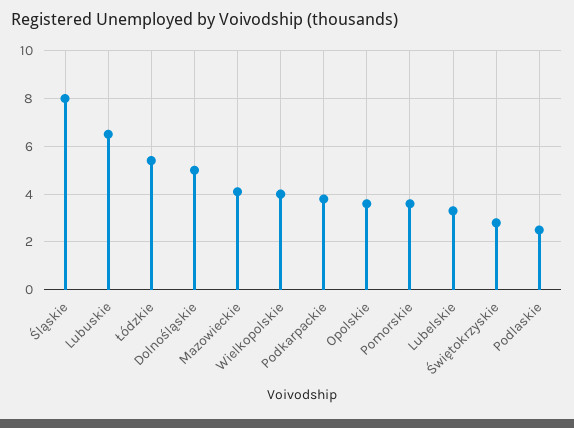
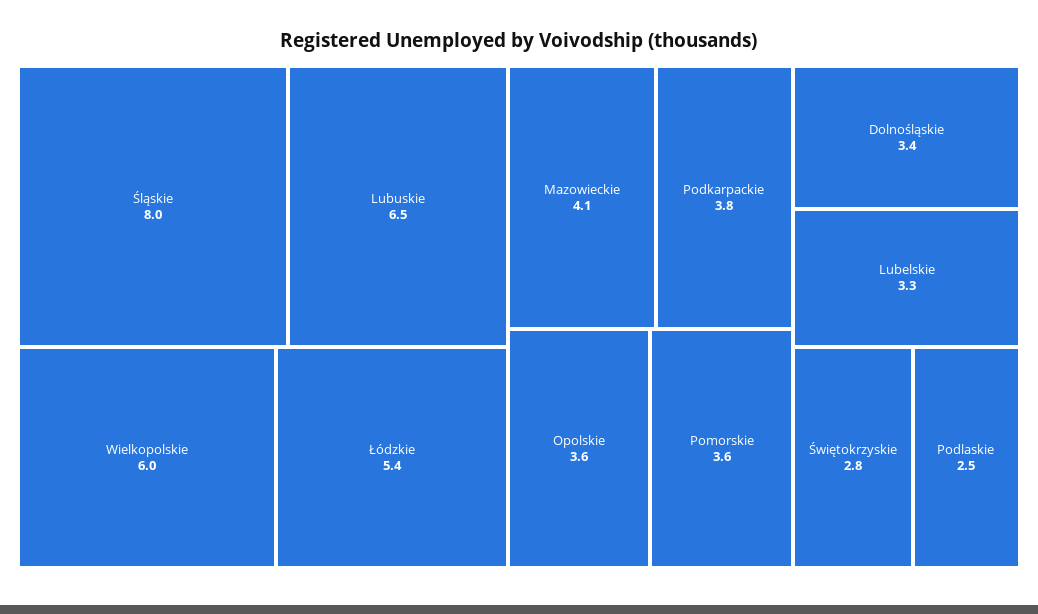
Dolnośląskie: 5 -> 3.4
Wielkopolskie: 4 -> 6

